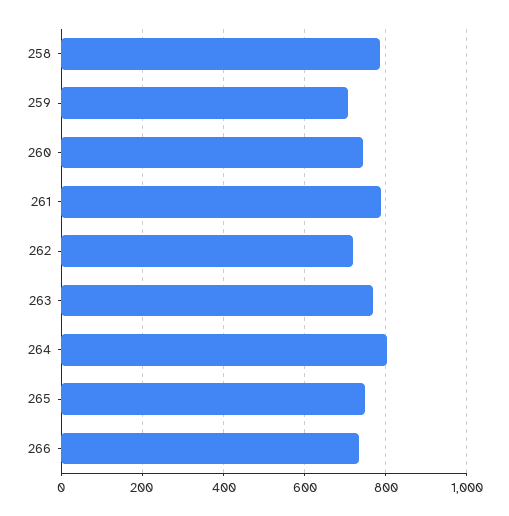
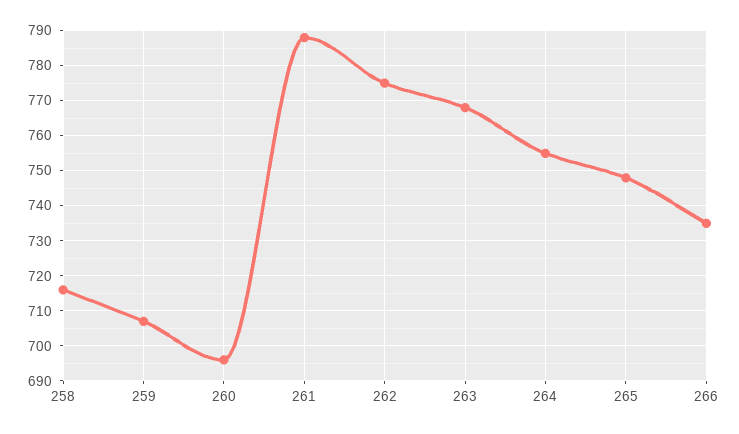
258: 780 -> 715
260: 740 -> 695
262: 720 -> 775
264: 800 -> 755

